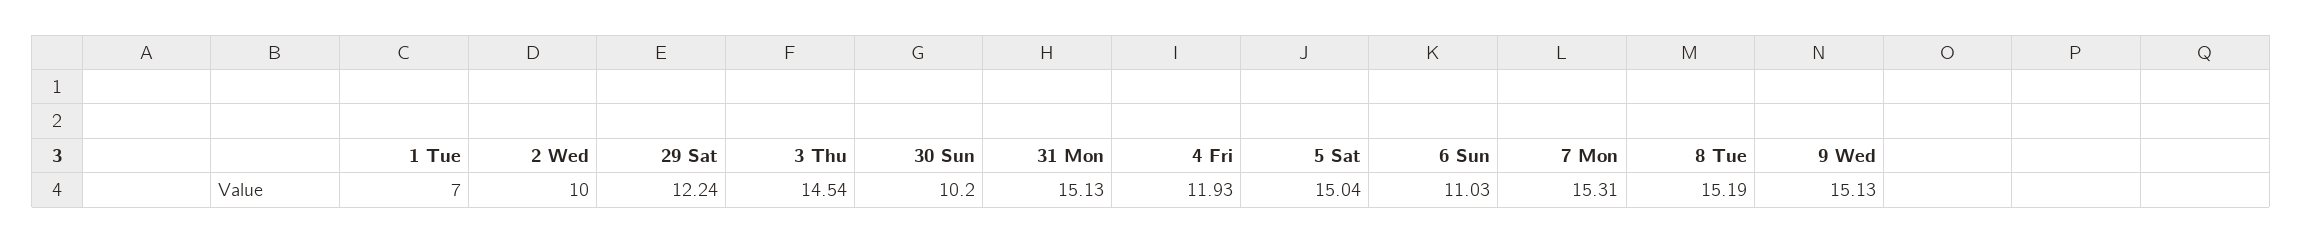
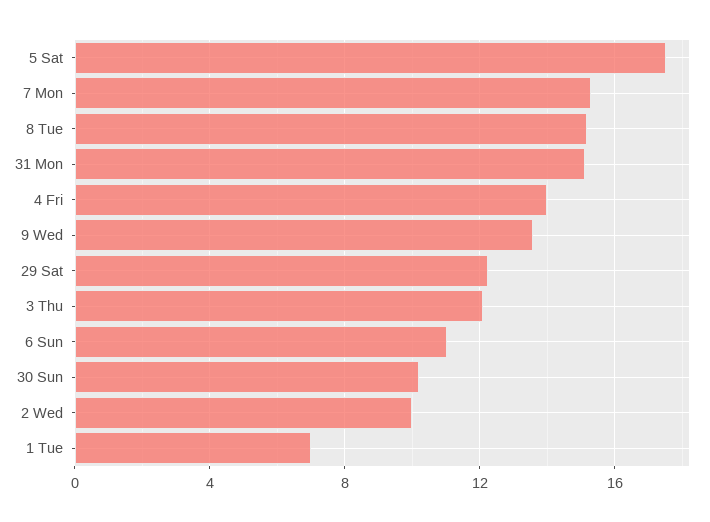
3 Thu: 14.54 -> 12
4 Fri: 11.93 -> 14
5 Sat: 15.04 -> 17.5
9 Wed: 15.13 -> 13.5

